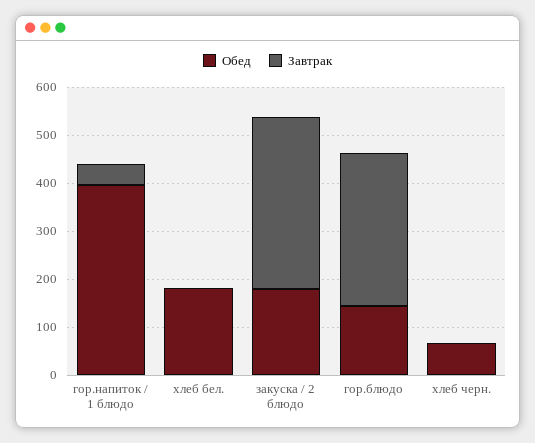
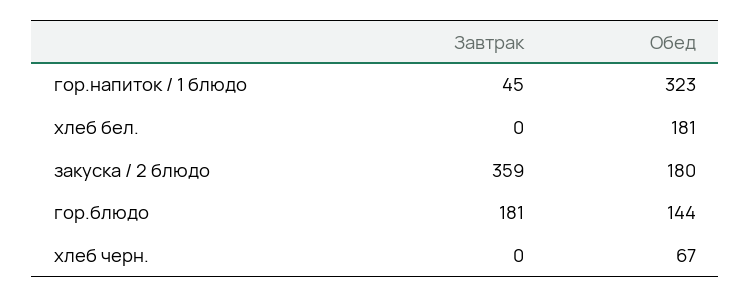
Обед, гор.напиток / 1 блюдо: 400 -> 323
Завтрак, гор.блюдо: 320 -> 181

